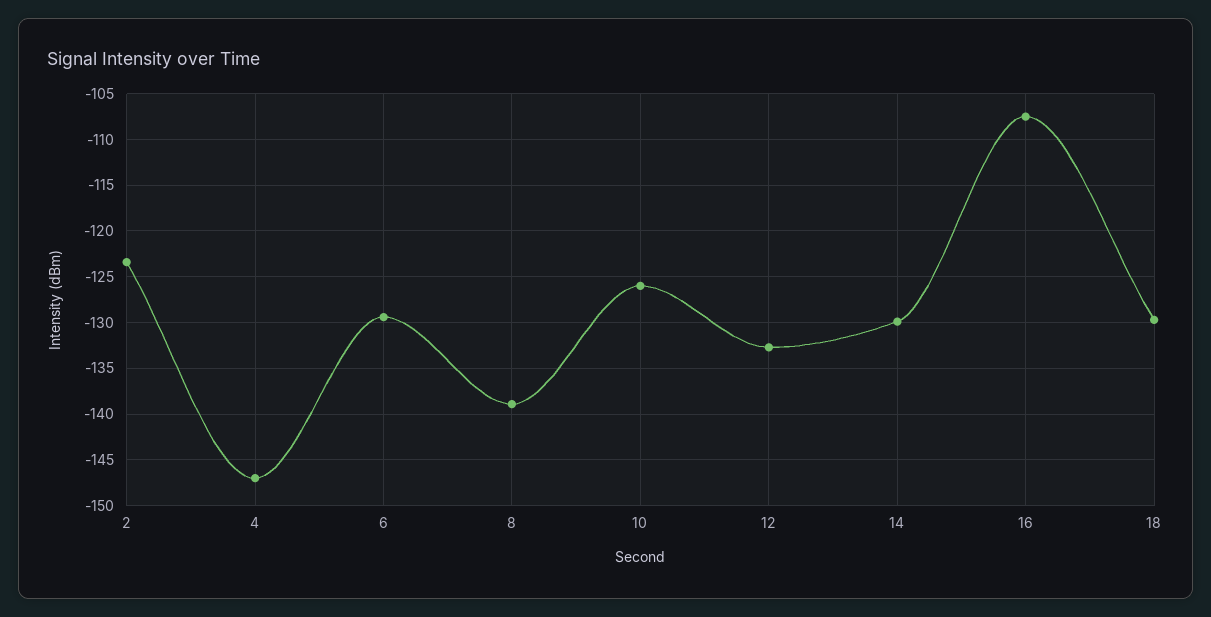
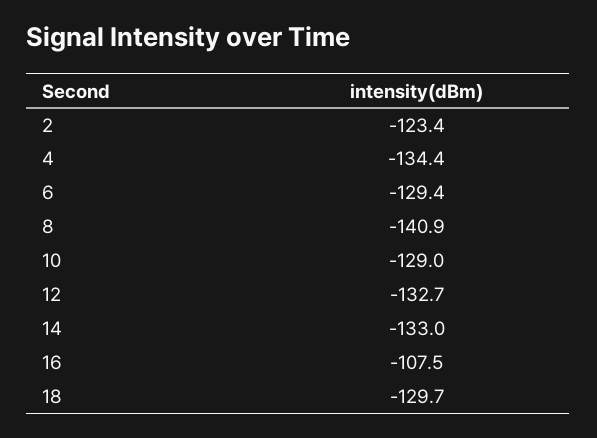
4: -147 -> -134.4
8: -139 -> -140.9
10: -126 -> -129
14: -130 -> -133

